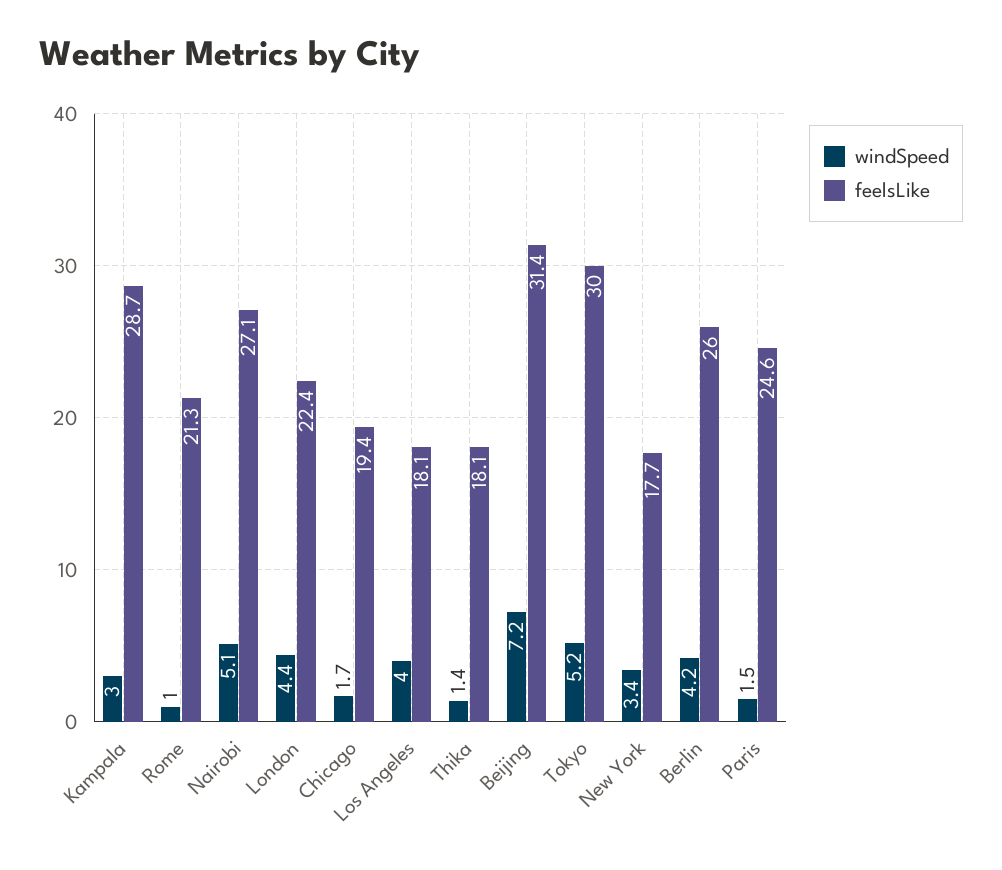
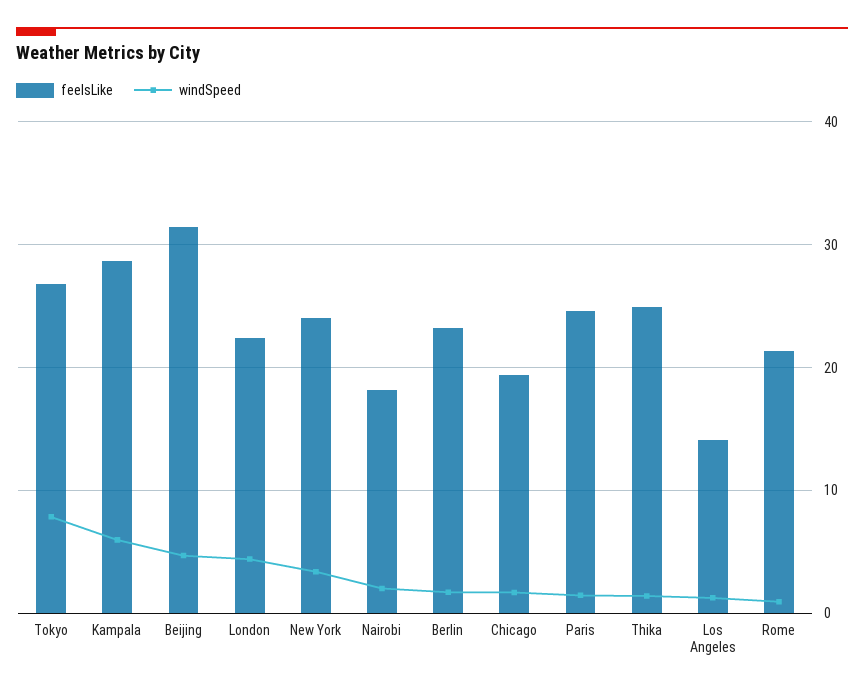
windSpeed, Kampala: 3 -> 6
windSpeed, Nairobi: 5.1 -> 2
feelsLike, Nairobi: 27.1 -> 18
windSpeed, Los Angeles: 4 -> 1
feelsLike, Los Angeles: 18.1 -> 14
feelsLike, Thika: 18.1 -> 25
windSpeed, Beijing: 7.2 -> 5
windSpeed, Tokyo: 5.2 -> 8
feelsLike, Tokyo: 30 -> 27
feelsLike, New York: 17.7 -> 24
windSpeed, Berlin: 4.2 -> 2
feelsLike, Berlin: 26 -> 23

